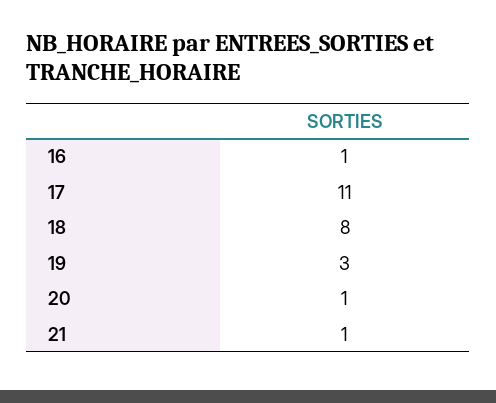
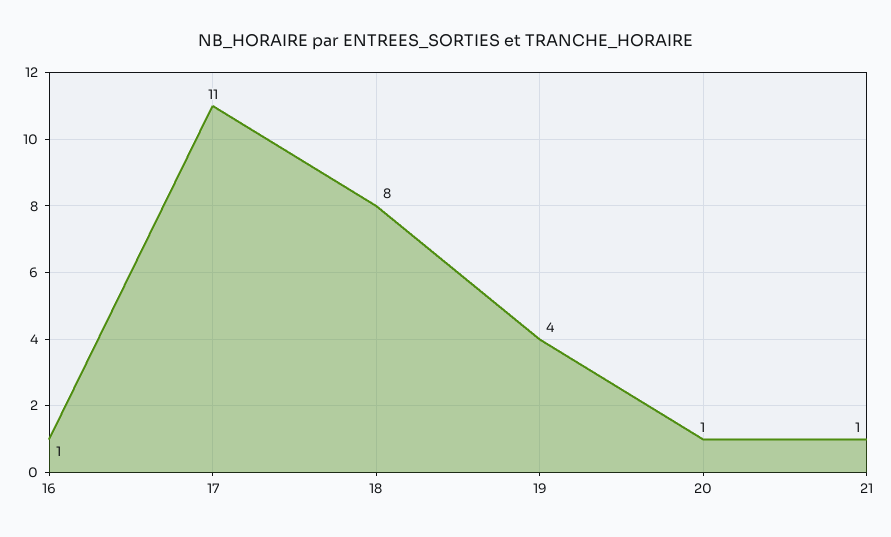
19: 3 -> 4

